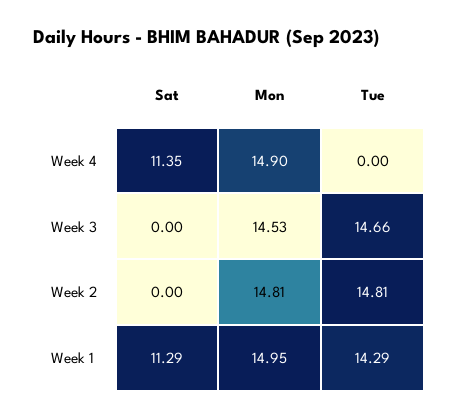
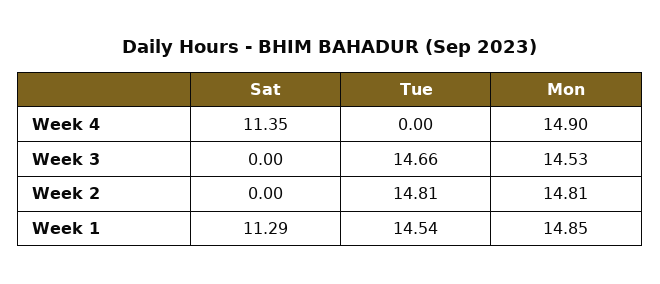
Mon, Week 1: 14.95 -> 14.85
Tue, Week 1: 14.29 -> 14.54

